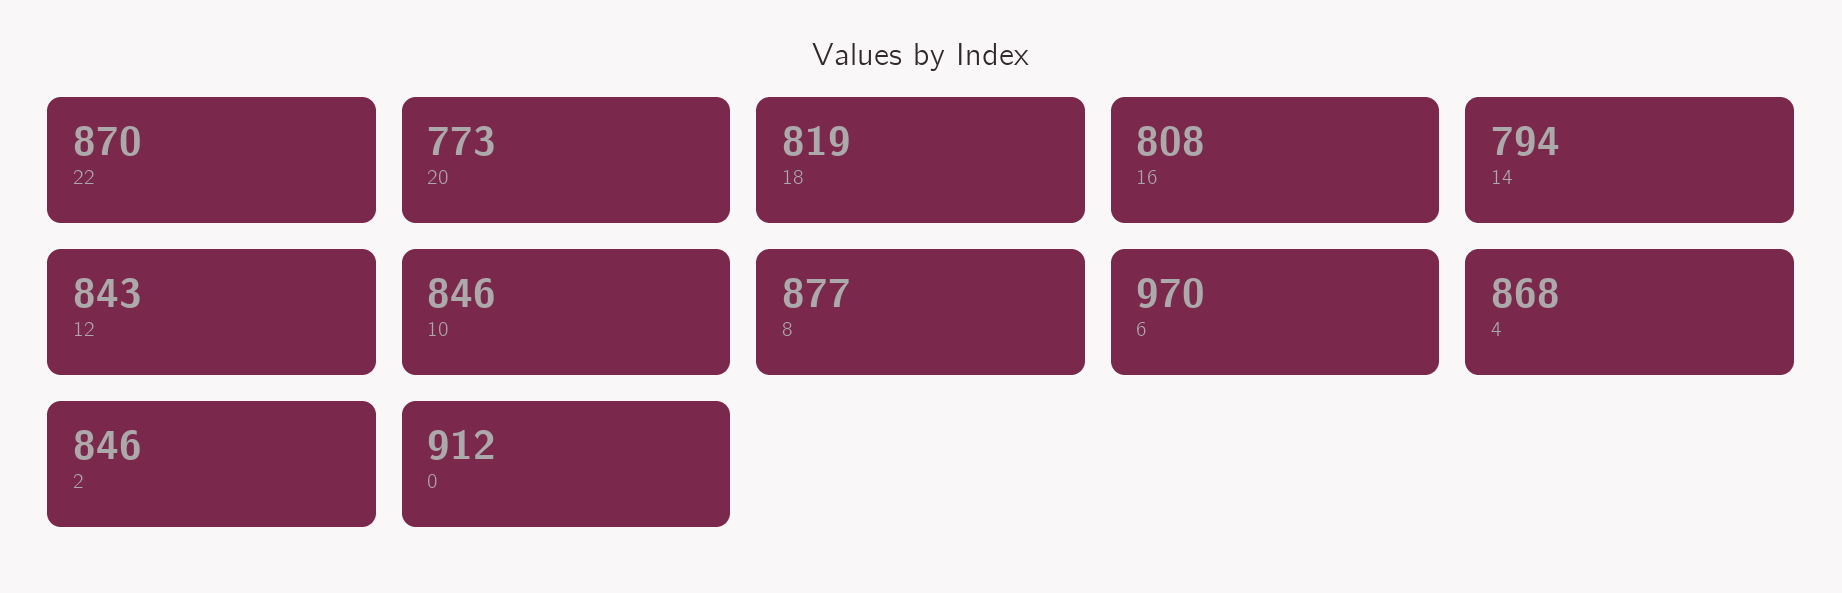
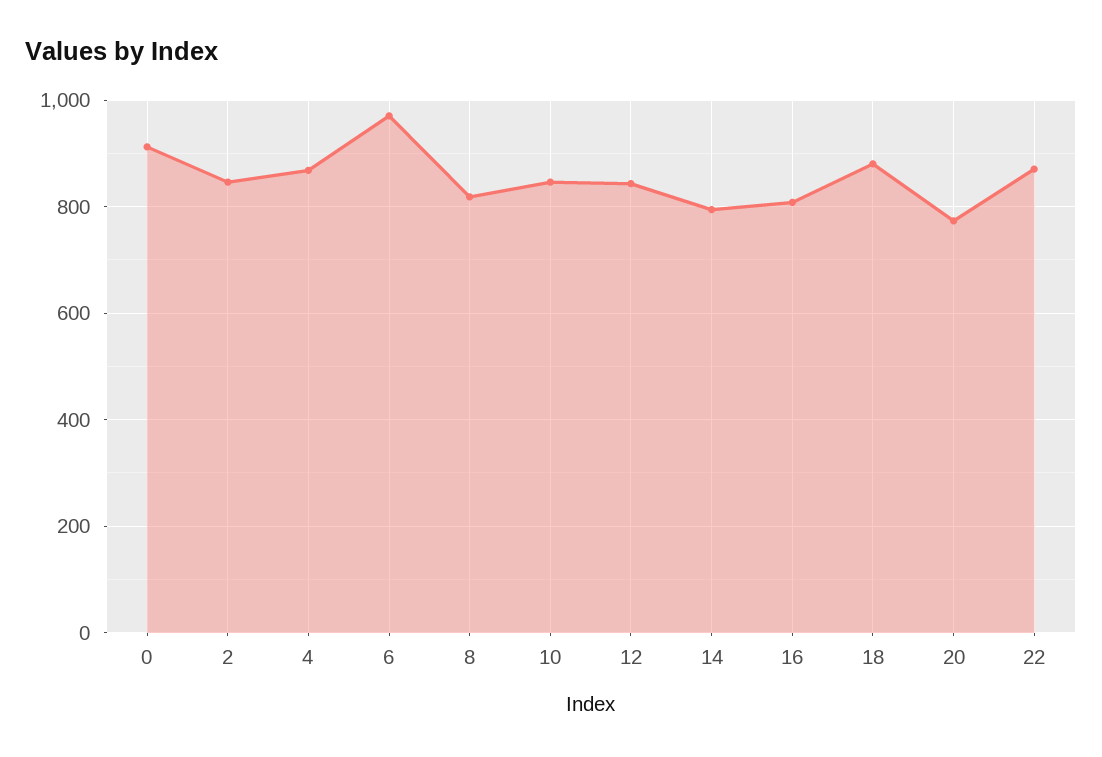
18: 819 -> 880
8: 877 -> 820

